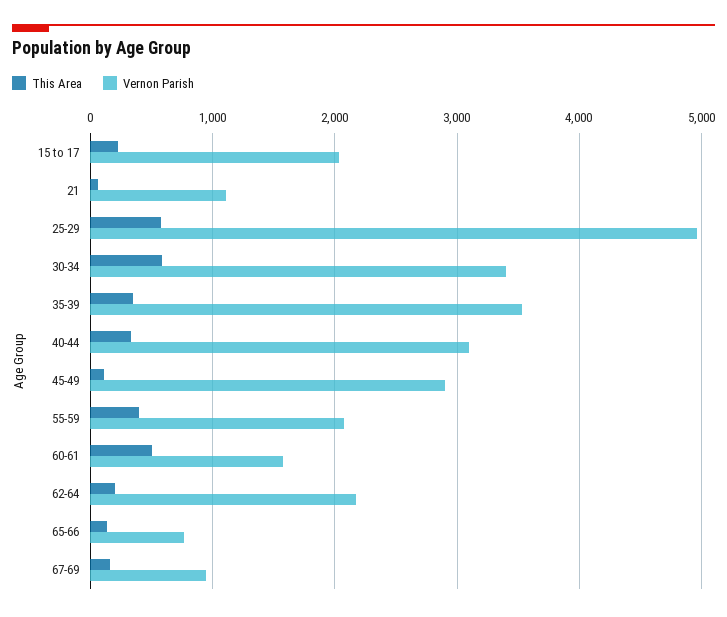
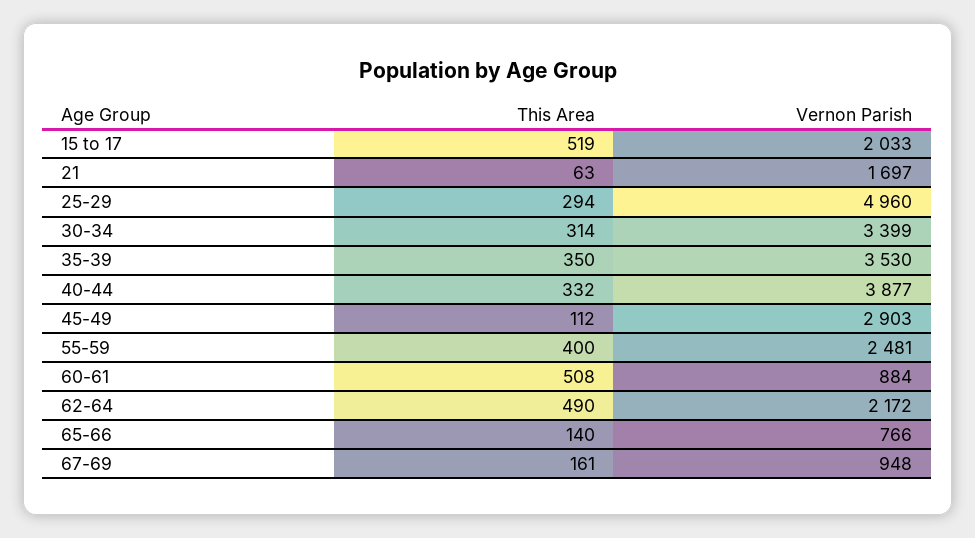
This Area, 15 to 17: 200 -> 519
Vernon Parish, 21: 1100 -> 1697
This Area, 25-29: 600 -> 294
This Area, 30-34: 600 -> 314
Vernon Parish, 40-44: 3100 -> 3877
Vernon Parish, 55-59: 2100 -> 2481
Vernon Parish, 60-61: 1600 -> 884
This Area, 62-64: 200 -> 490

